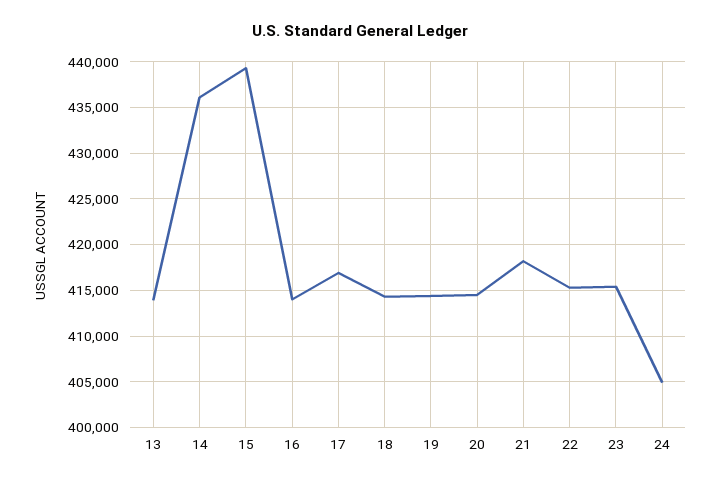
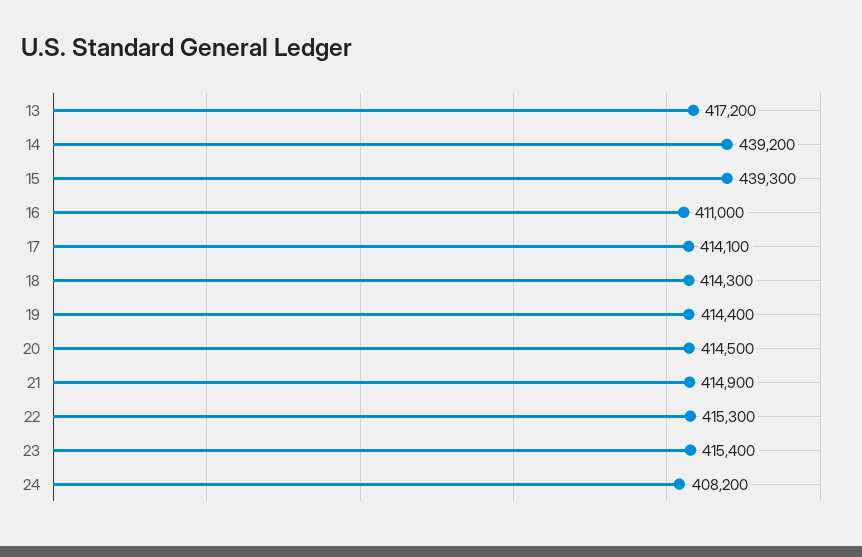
13: 414000 -> 417200
14: 436000 -> 439200
16: 414000 -> 411000
17: 417000 -> 414100
21: 418000 -> 414900
24: 405000 -> 408200

